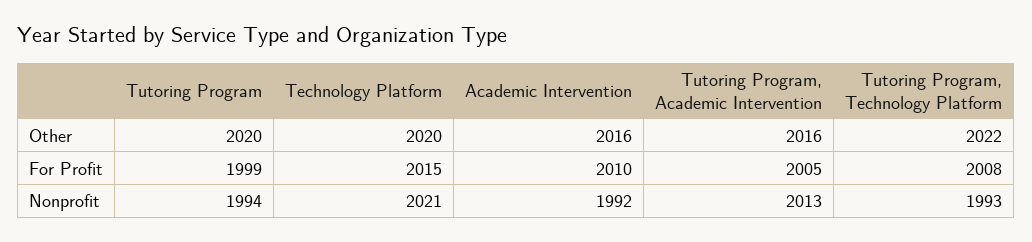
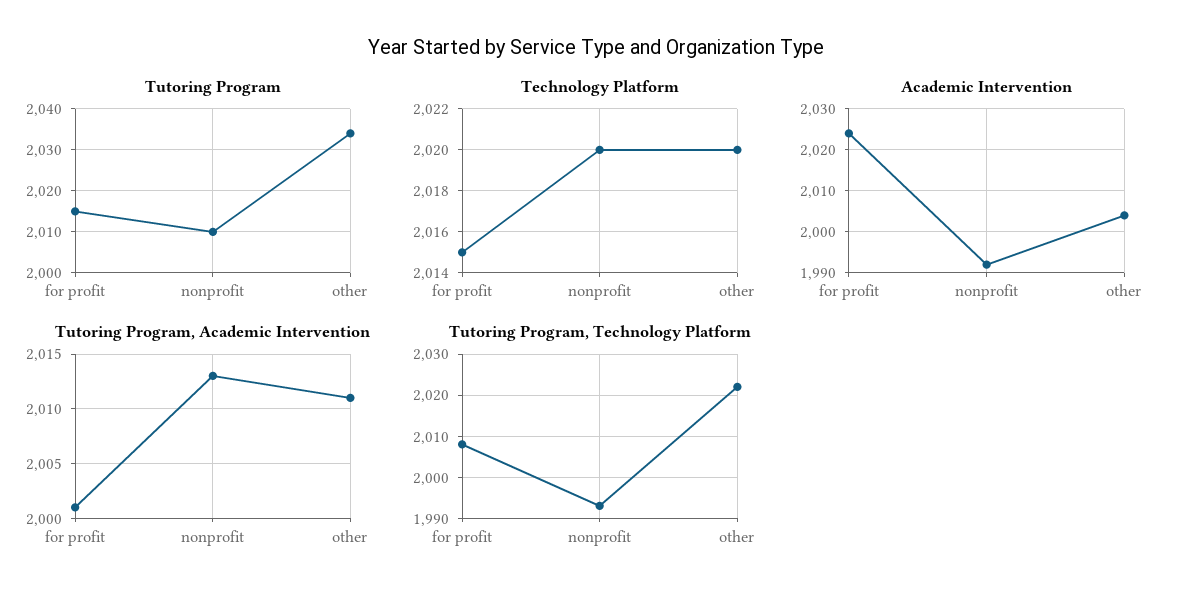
Tutoring Program, Other: 2020 -> 2035
Academic Intervention, Other: 2016 -> 2005
Tutoring Program, Academic Intervention, Other: 2016 -> 2011
Tutoring Program, For Profit: 1999 -> 2015
Academic Intervention, For Profit: 2010 -> 2025
Tutoring Program, Academic Intervention, For Profit: 2005 -> 2001
Tutoring Program, Nonprofit: 1994 -> 2010
Technology Platform, Nonprofit: 2021 -> 2020

